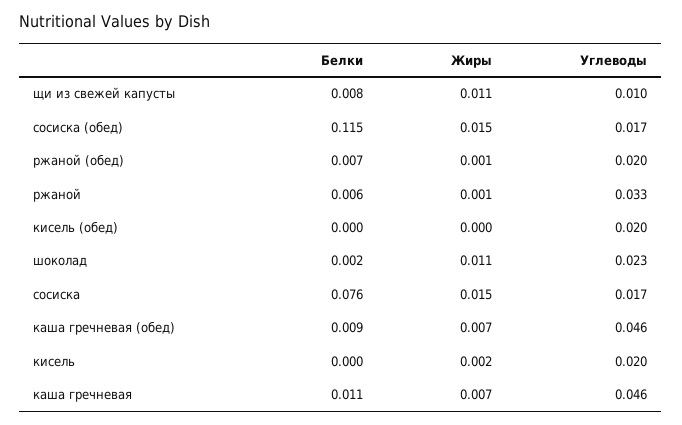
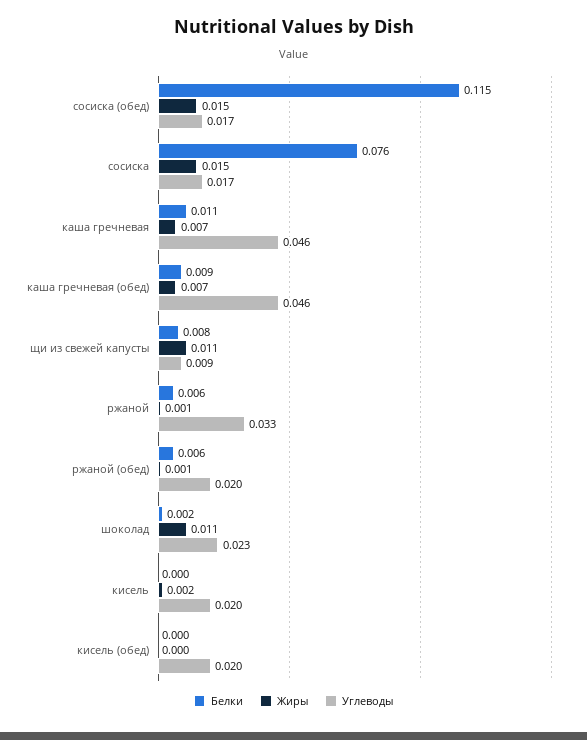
Углеводы, щи из свежей капусты: 0.01 -> 0.009
Белки, ржаной (обед): 0.007 -> 0.006

